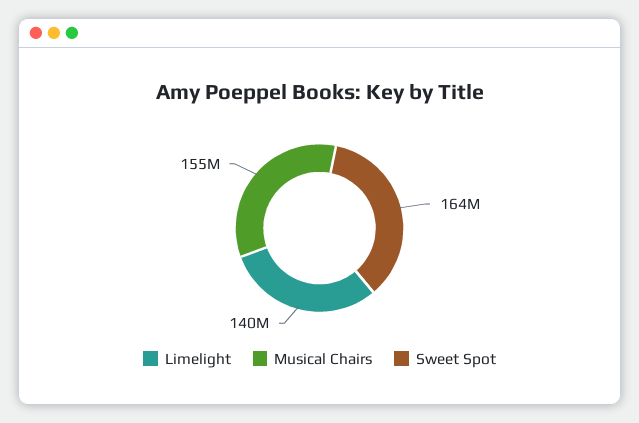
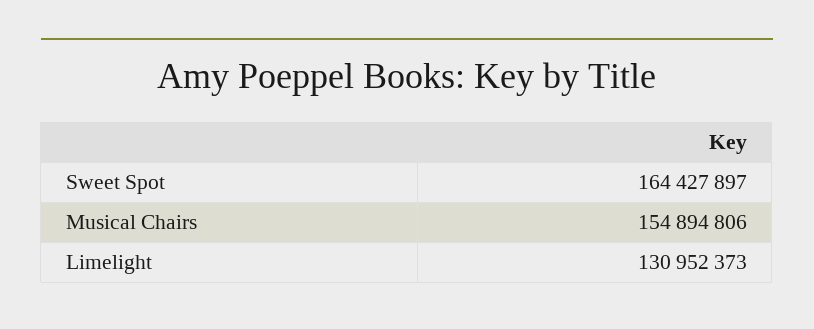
Limelight: 140000000 -> 130952373

